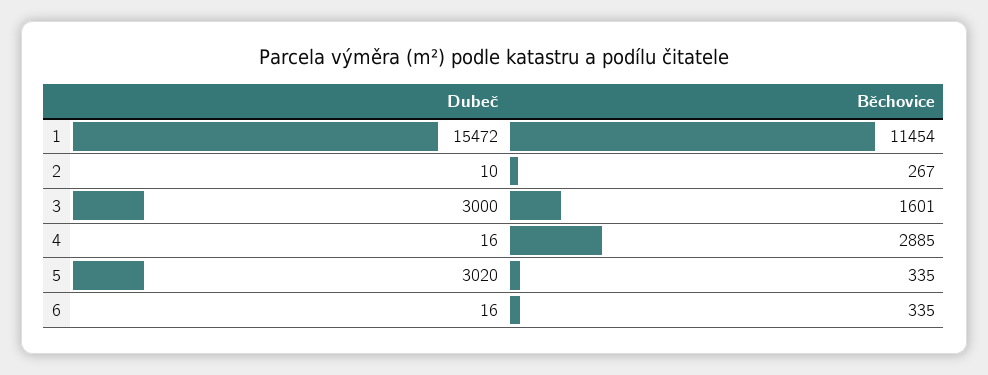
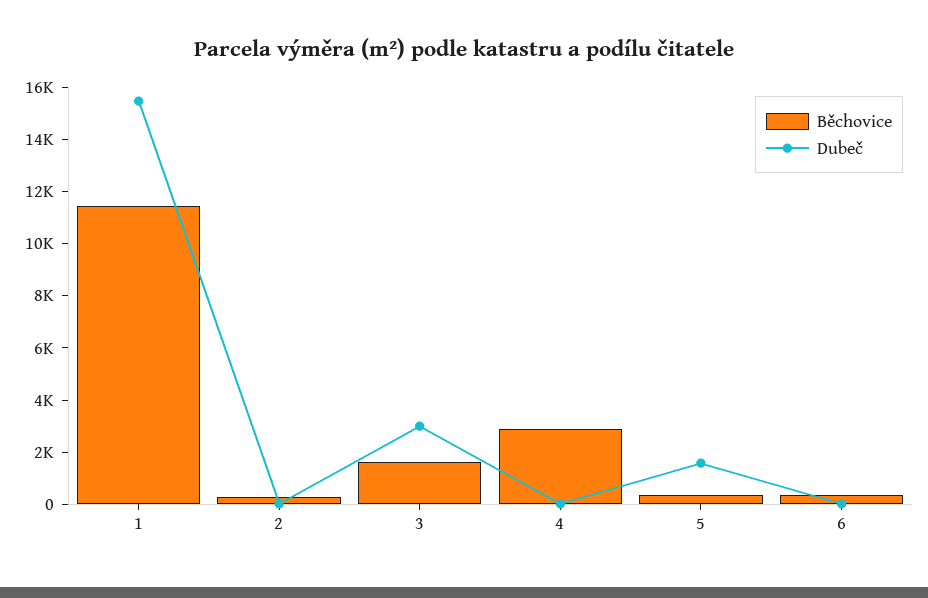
Dubeč, 5: 3020 -> 1500

